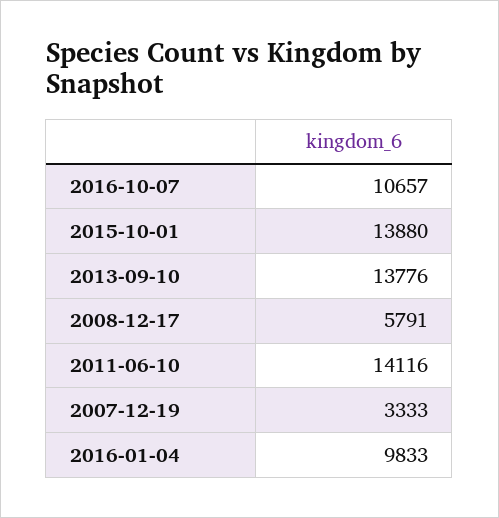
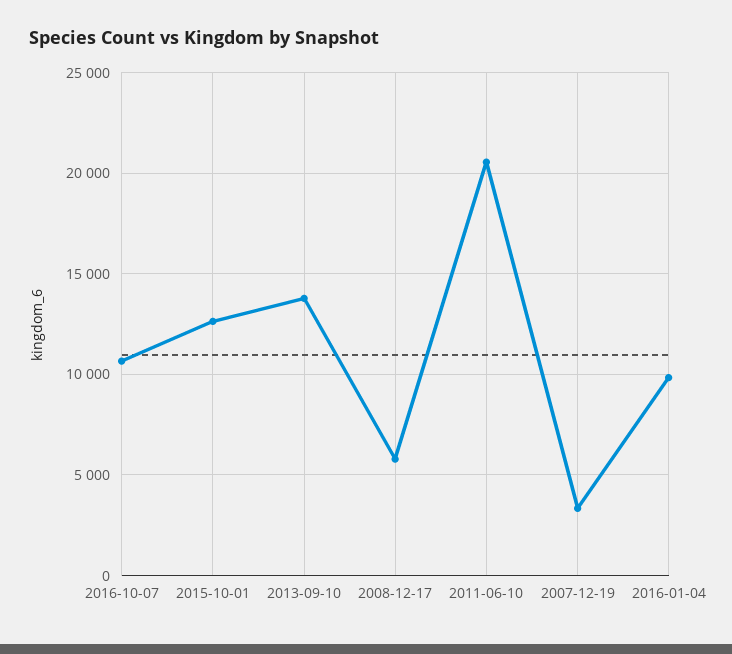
2015-10-01: 13880 -> 12500
2011-06-10: 14116 -> 20500

